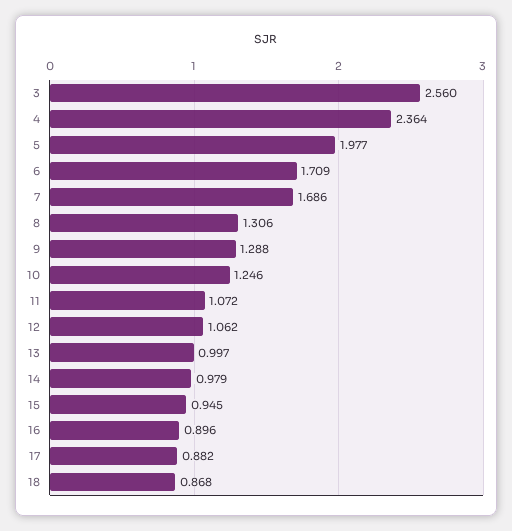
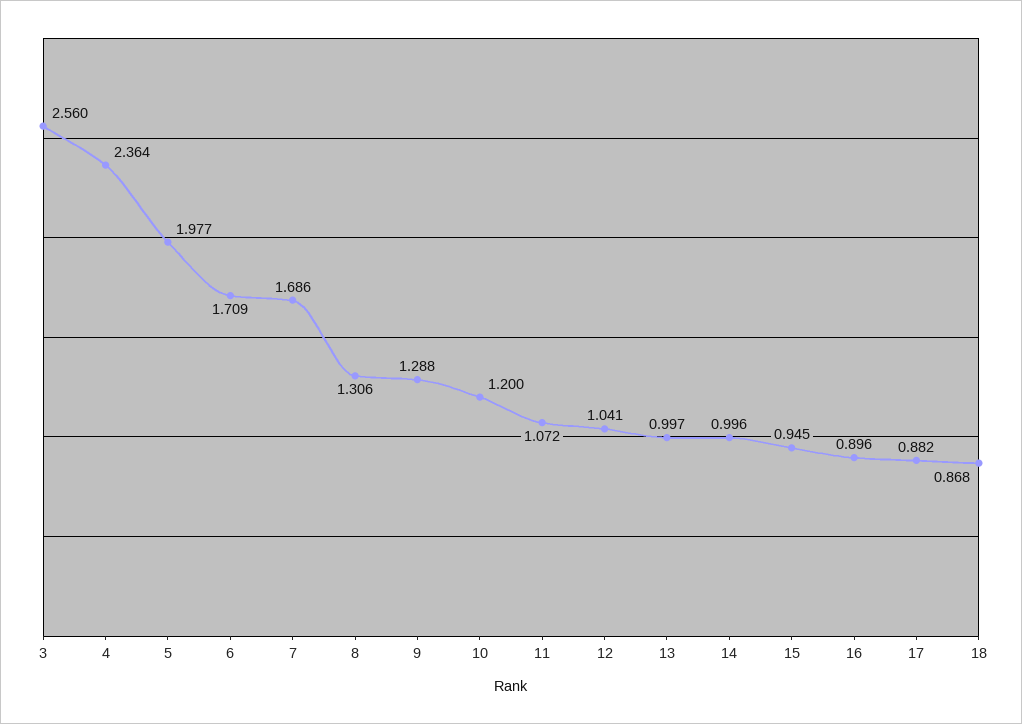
10: 1.246 -> 1.2
12: 1.062 -> 1.041
14: 0.979 -> 0.996

